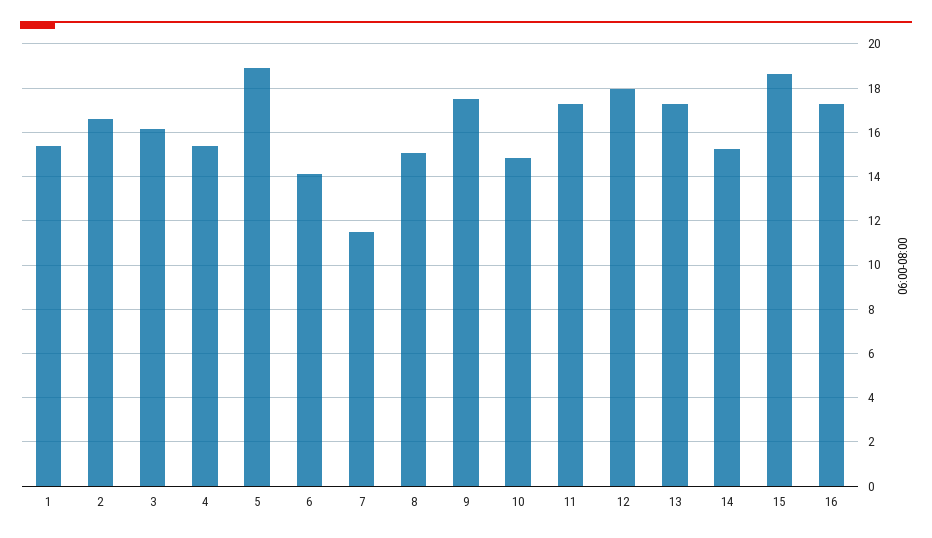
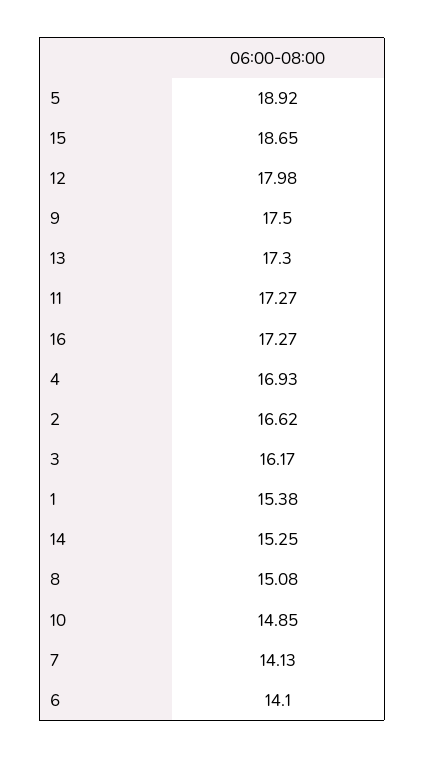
4: 15.5 -> 16.93
7: 11.5 -> 14.13

